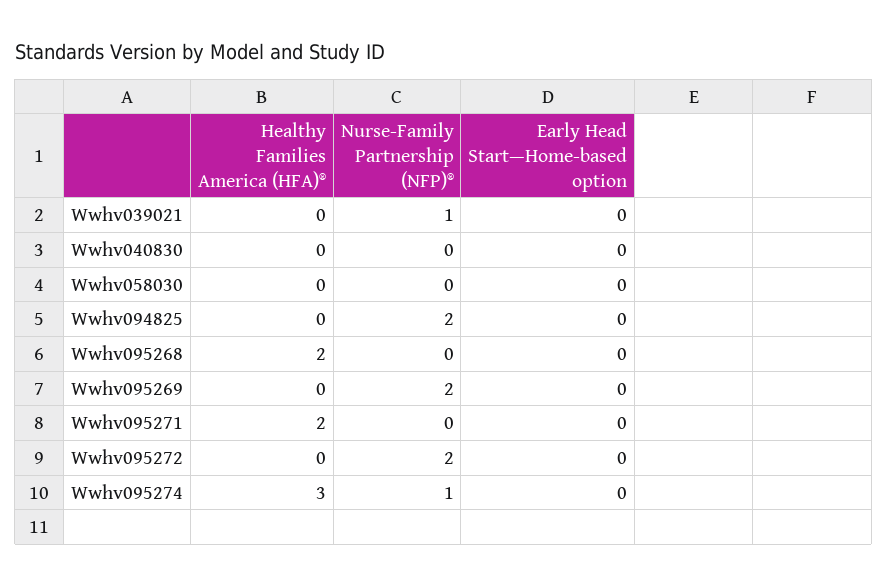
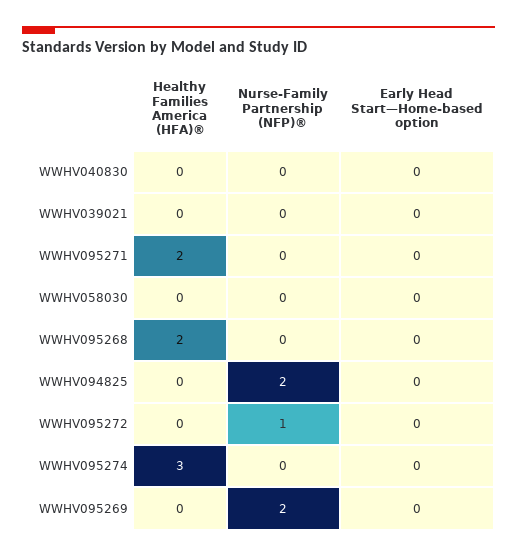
Nurse-Family Partnership (NFP)®, Wwhv039021: 1 -> 0
Nurse-Family Partnership (NFP)®, Wwhv095272: 2 -> 1
Nurse-Family Partnership (NFP)®, Wwhv095274: 1 -> 0

